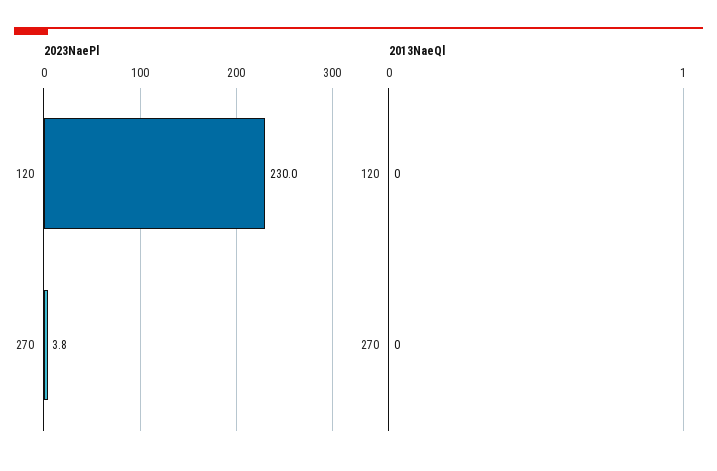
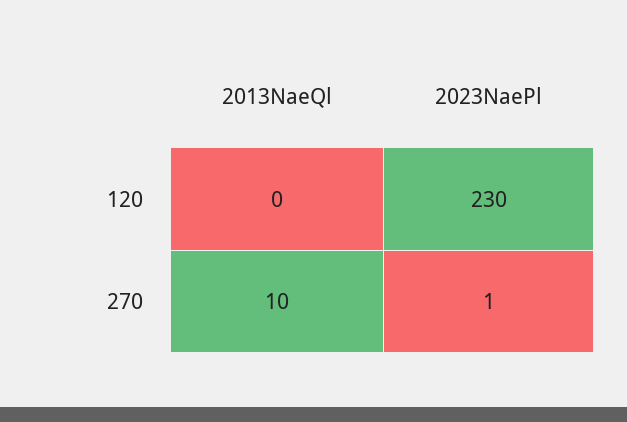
2023NaePl, 270: 3.8 -> 1
2013NaeQl, 270: 0 -> 10

